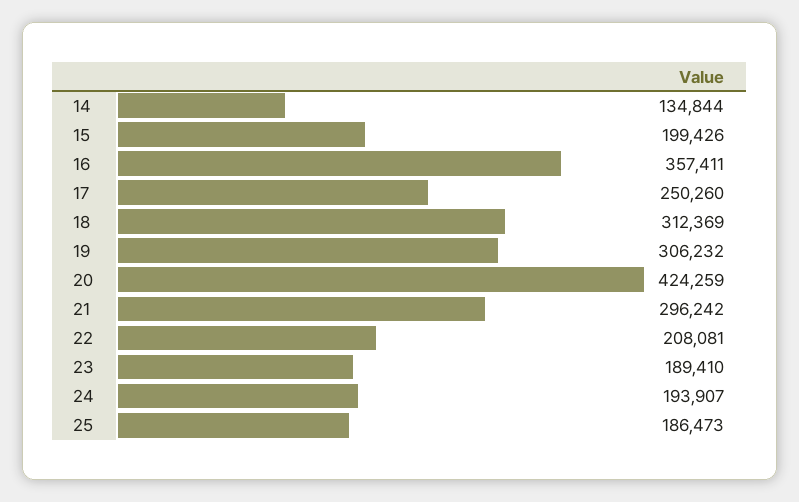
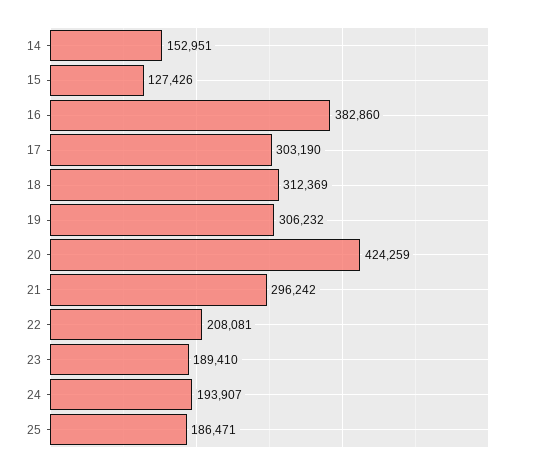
14: 134844 -> 152951
15: 199426 -> 127426
16: 357411 -> 382860
17: 250260 -> 303190
25: 186473 -> 186471

